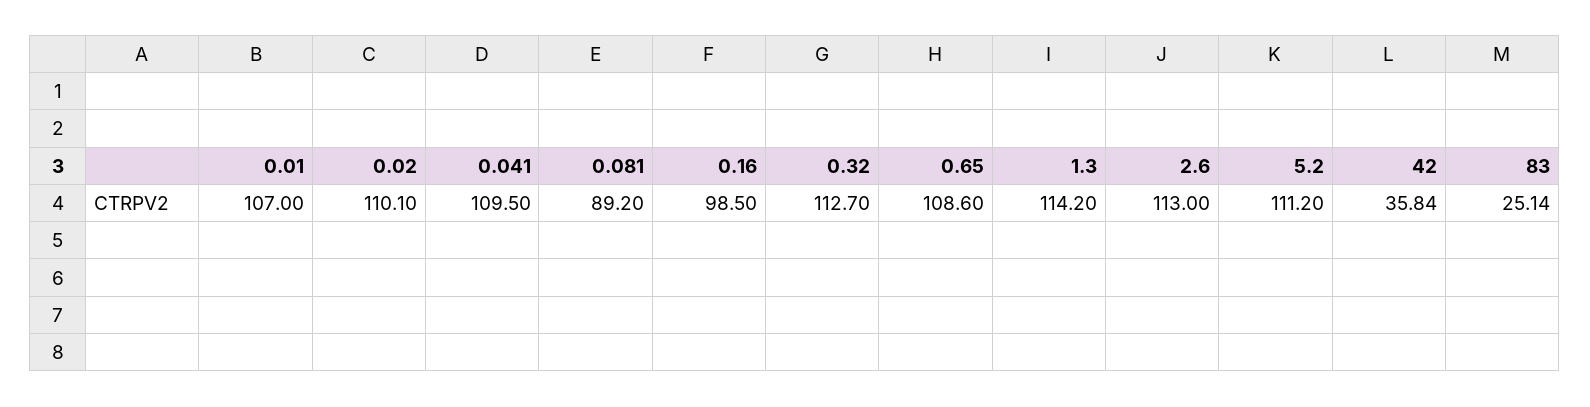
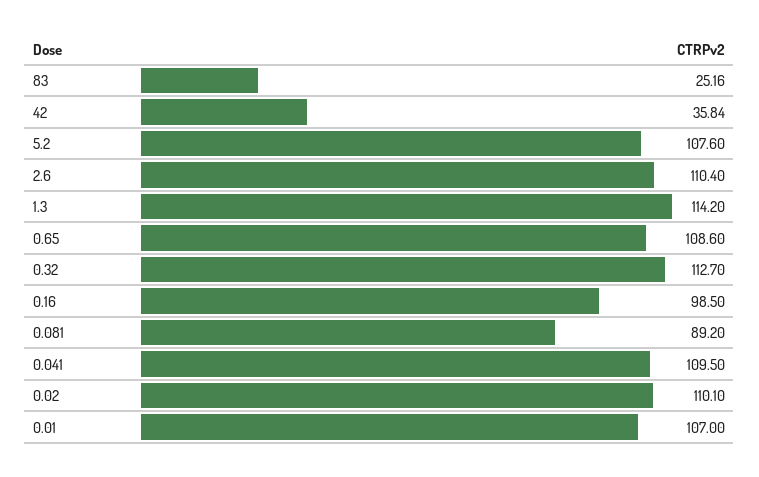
2.6: 113 -> 110.4
5.2: 111.2 -> 107.6
83: 25.14 -> 25.16

